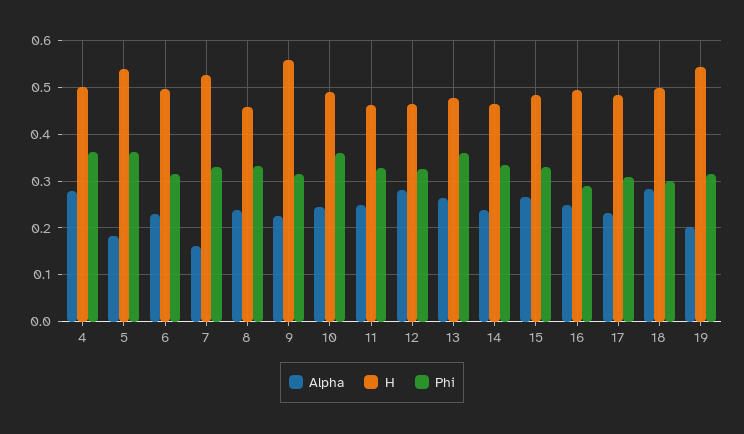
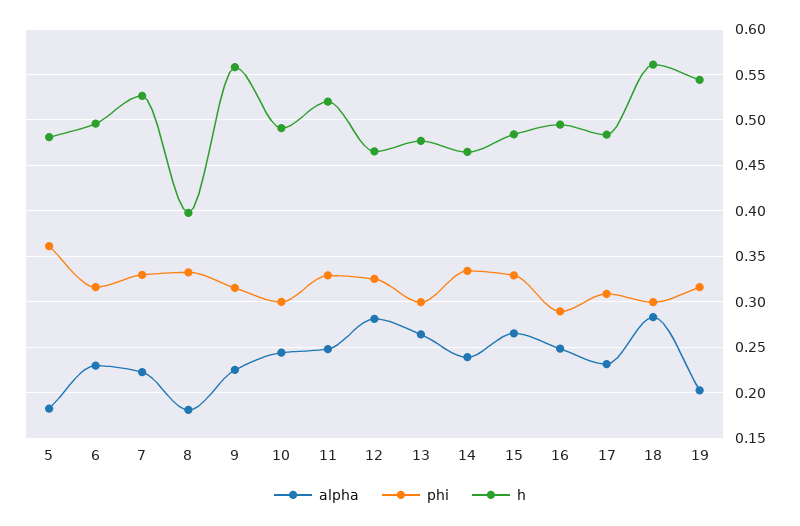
Alpha, 4: 0.28 -> none
H, 4: 0.5 -> none
Phi, 4: 0.36 -> none
H, 5: 0.54 -> 0.48
Alpha, 7: 0.16 -> 0.22
Alpha, 8: 0.24 -> 0.18
H, 8: 0.46 -> 0.4
Phi, 10: 0.36 -> 0.3
H, 11: 0.46 -> 0.52
Phi, 13: 0.36 -> 0.3
H, 18: 0.5 -> 0.56

